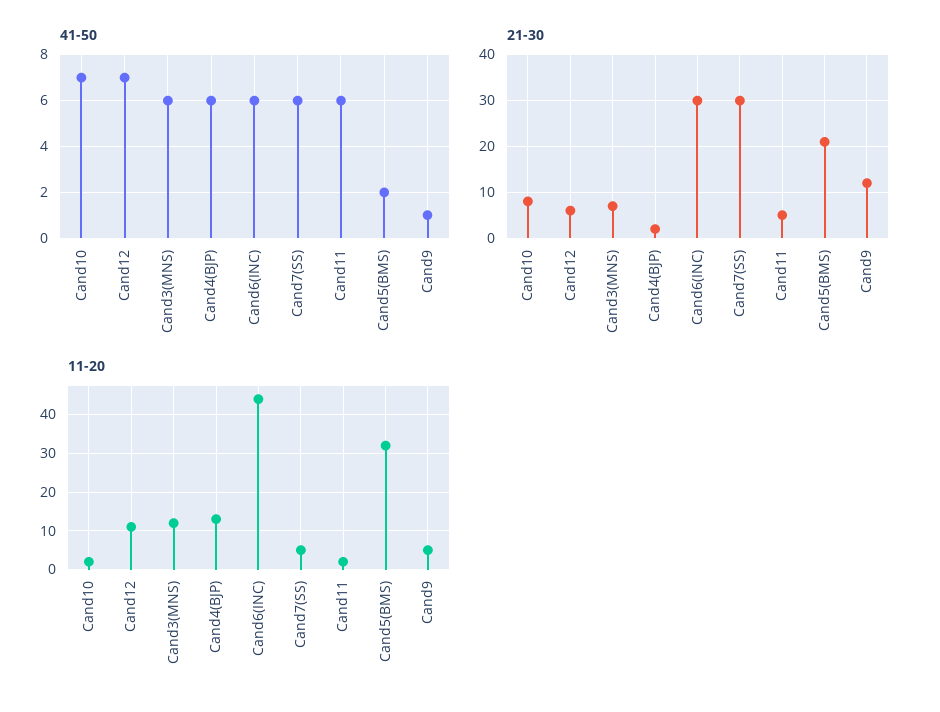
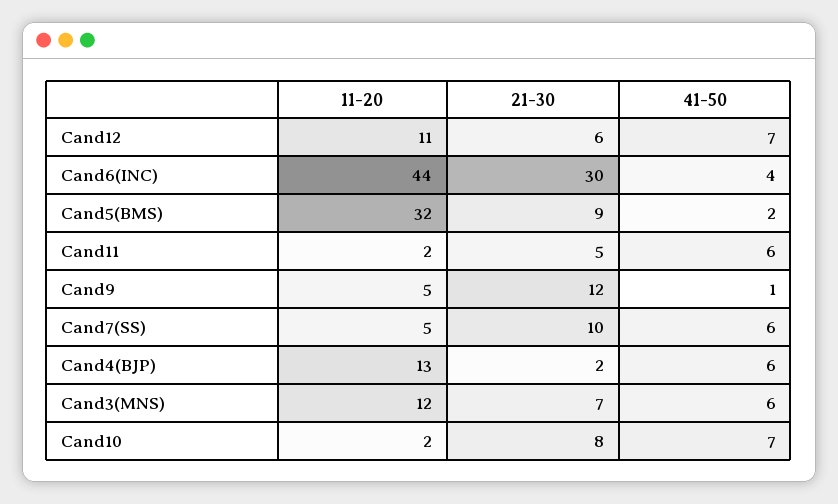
41-50, Cand6(INC): 6 -> 4
21-30, Cand7(SS): 30 -> 10
21-30, Cand5(BMS): 20 -> 9

